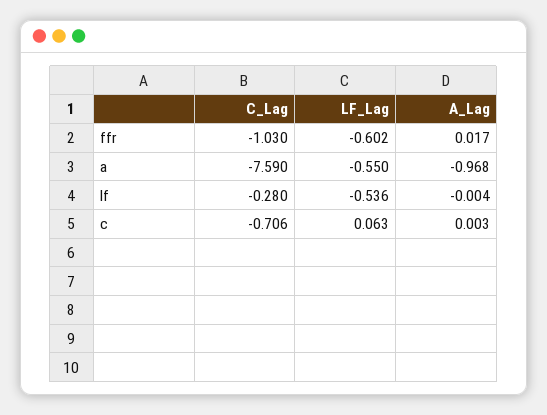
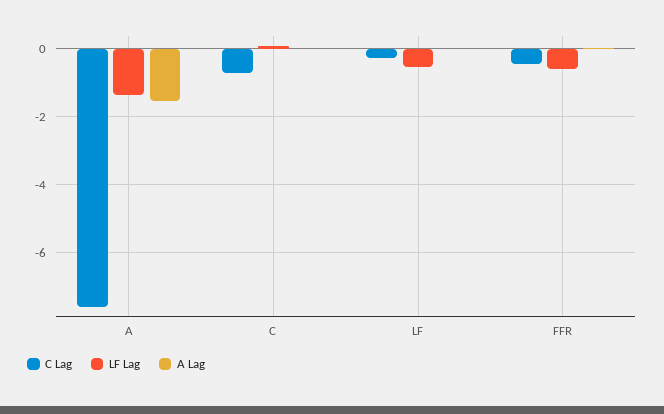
C_Lag, ffr: -1.03 -> -0.4
LF_Lag, a: -0.55 -> -1.4
A_Lag, a: -0.968 -> -1.6

